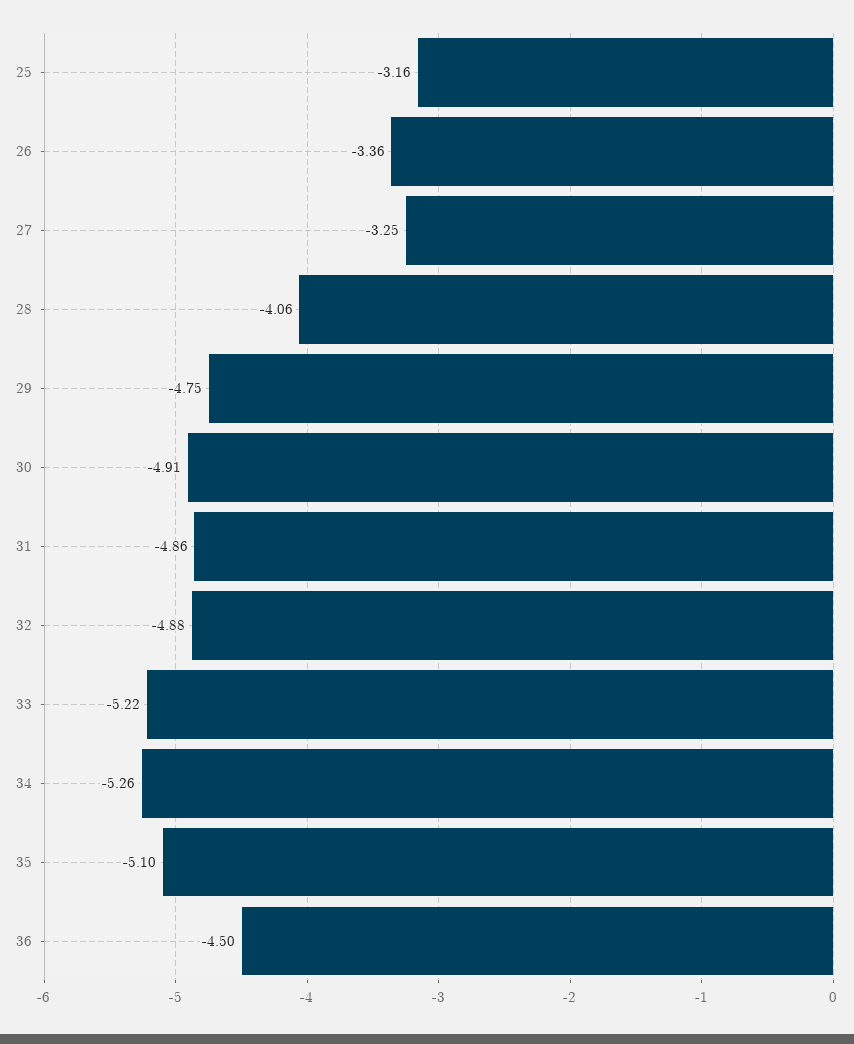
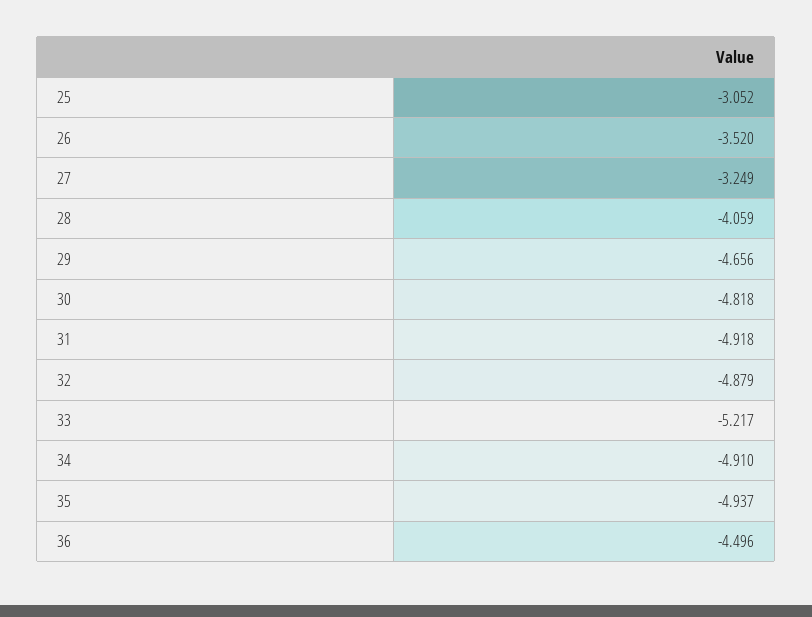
25: -3.16 -> -3.052
26: -3.36 -> -3.52
29: -4.75 -> -4.656
30: -4.91 -> -4.818
31: -4.86 -> -4.918
34: -5.26 -> -4.91
35: -5.1 -> -4.937

